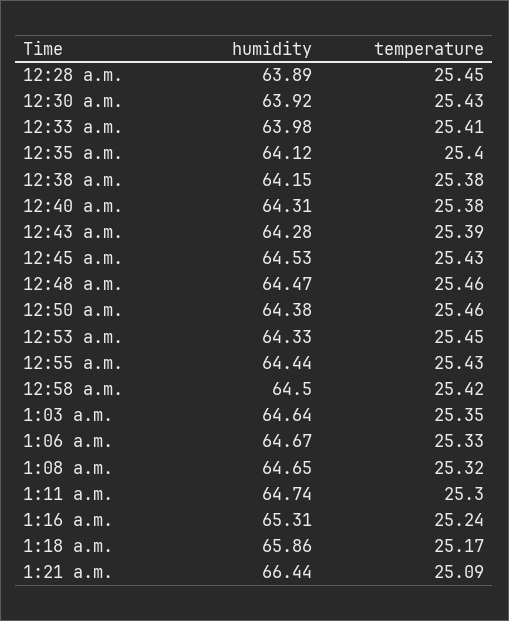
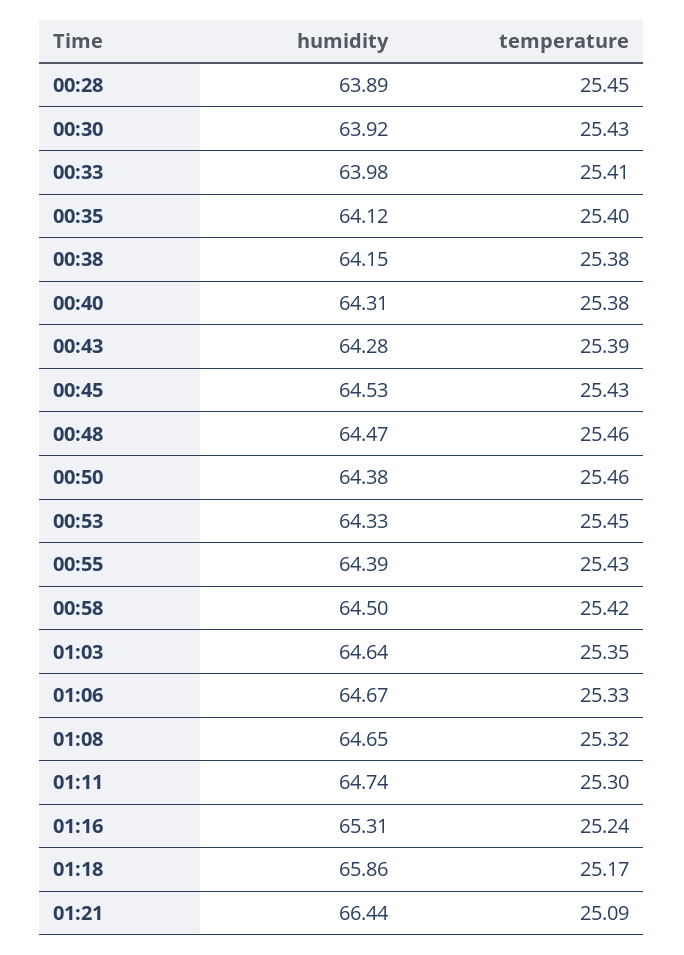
humidity, 12:55 a.m.: 64.44 -> 64.39

